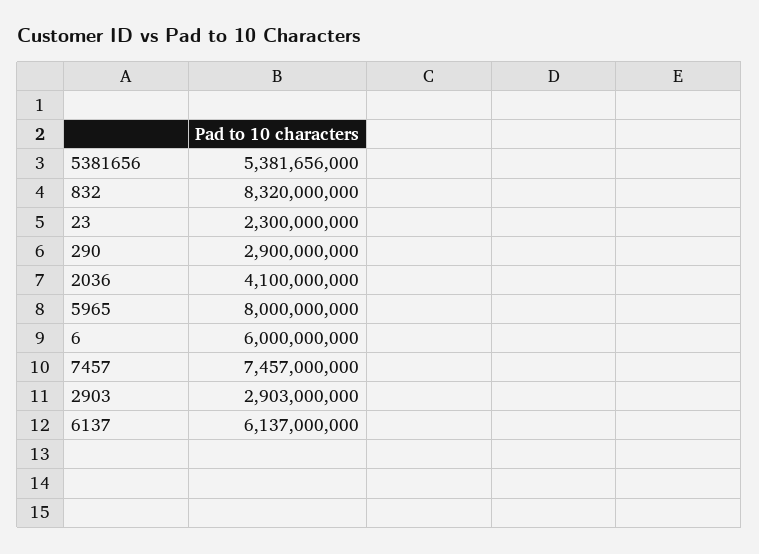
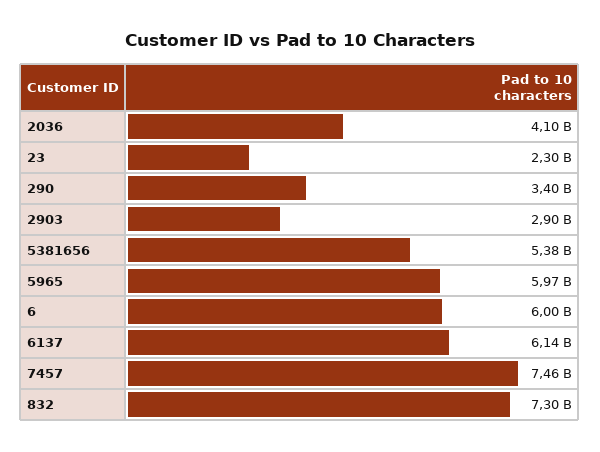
832: 8320000000 -> 7300000000
290: 2900000000 -> 3400000000
5965: 8000000000 -> 5970000000

